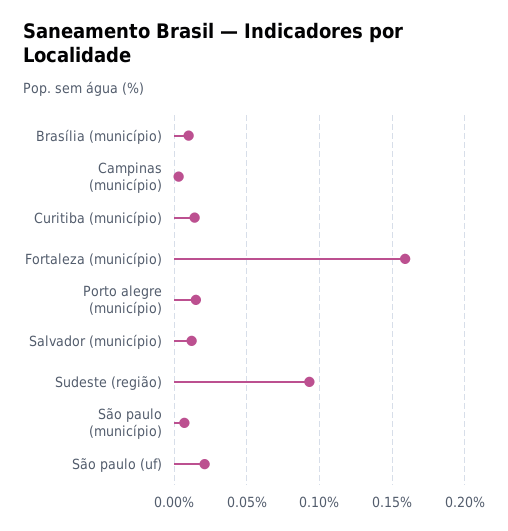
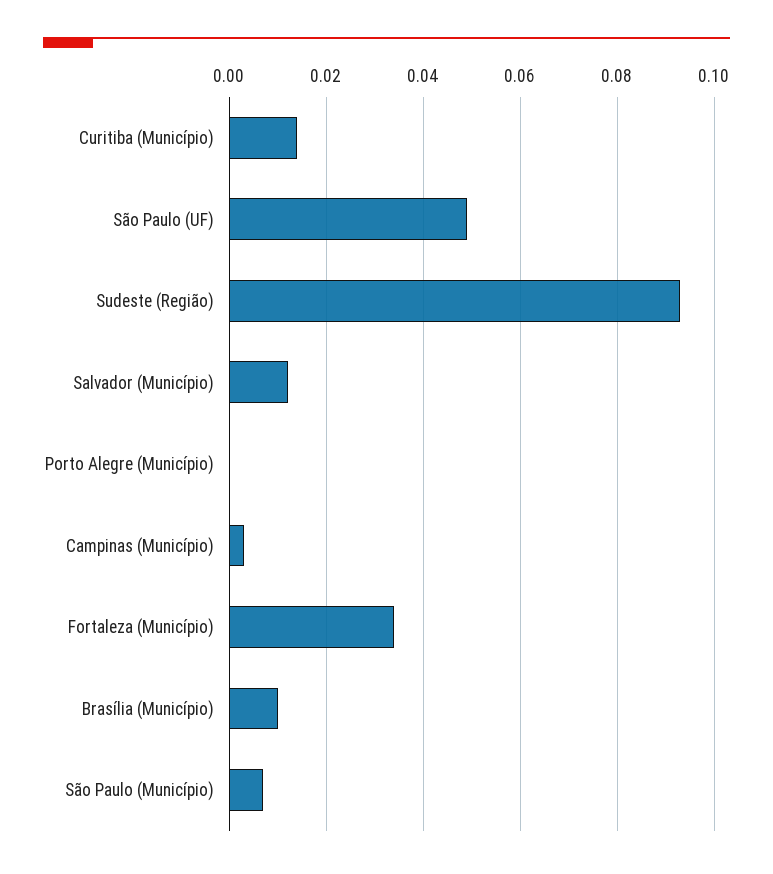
Fortaleza (município): 0.16 -> 0.035
Porto alegre (município): 0.015 -> 0
São paulo (uf): 0.02 -> 0.05

